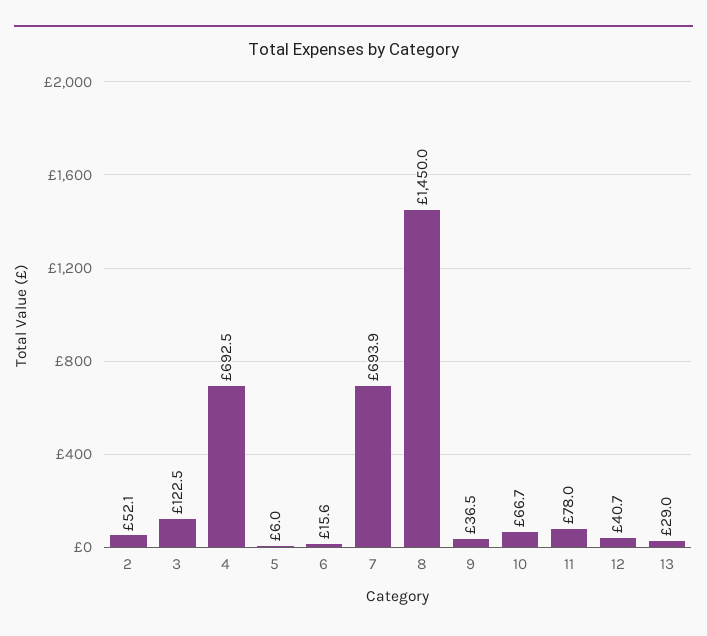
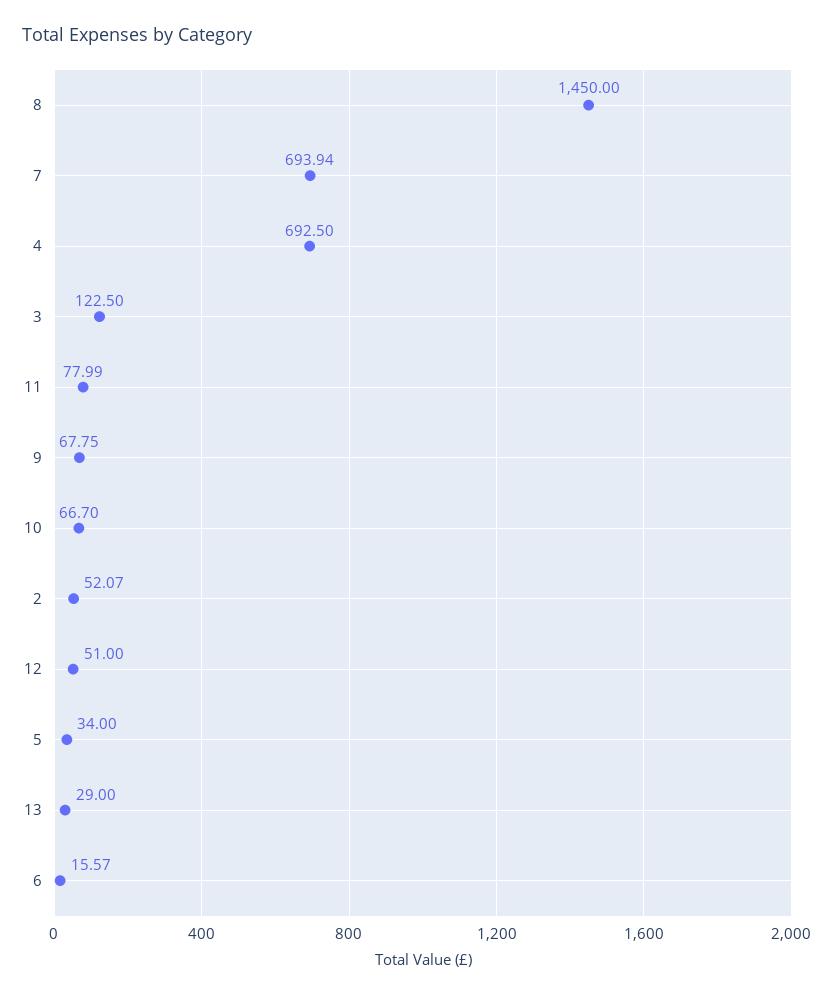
5: 6 -> 34
9: 36.5 -> 67.75
12: 40.7 -> 51

